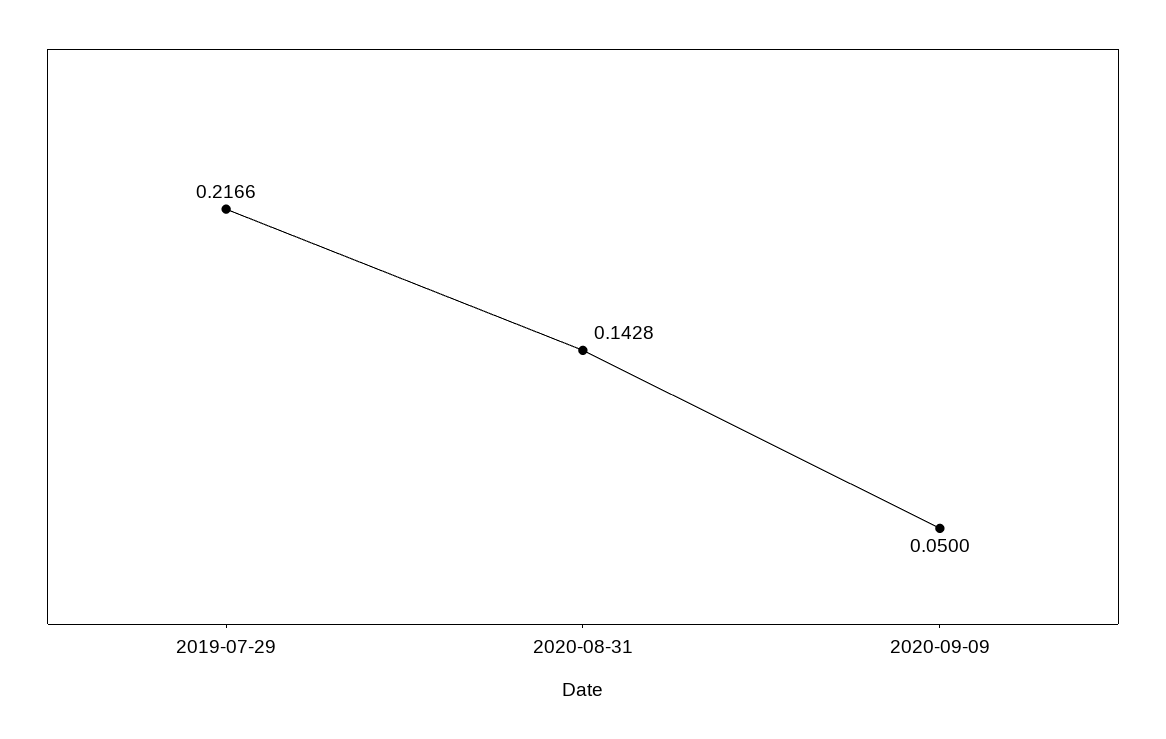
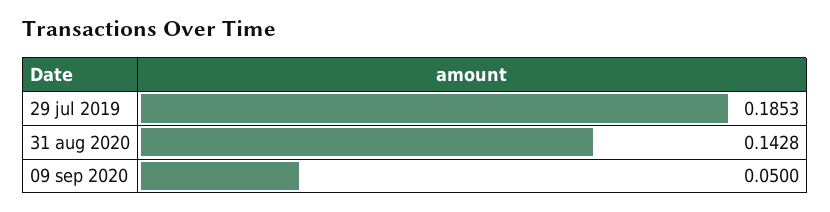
2019-07-29: 0.2166 -> 0.1853

